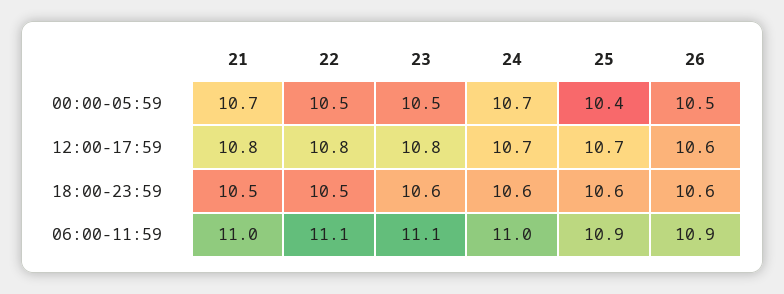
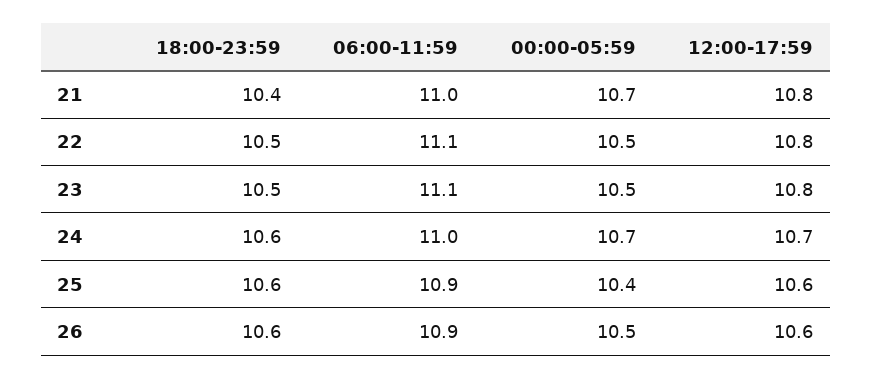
25, 12:00-17:59: 10.7 -> 10.6
21, 18:00-23:59: 10.5 -> 10.4
23, 18:00-23:59: 10.6 -> 10.5

